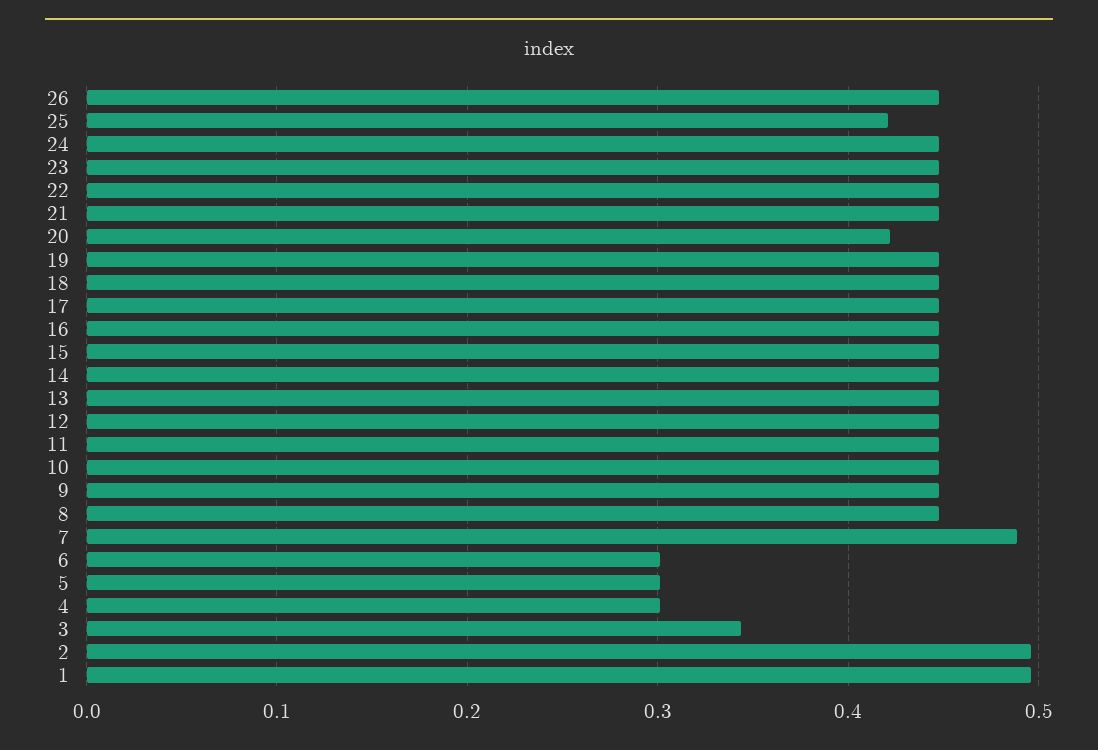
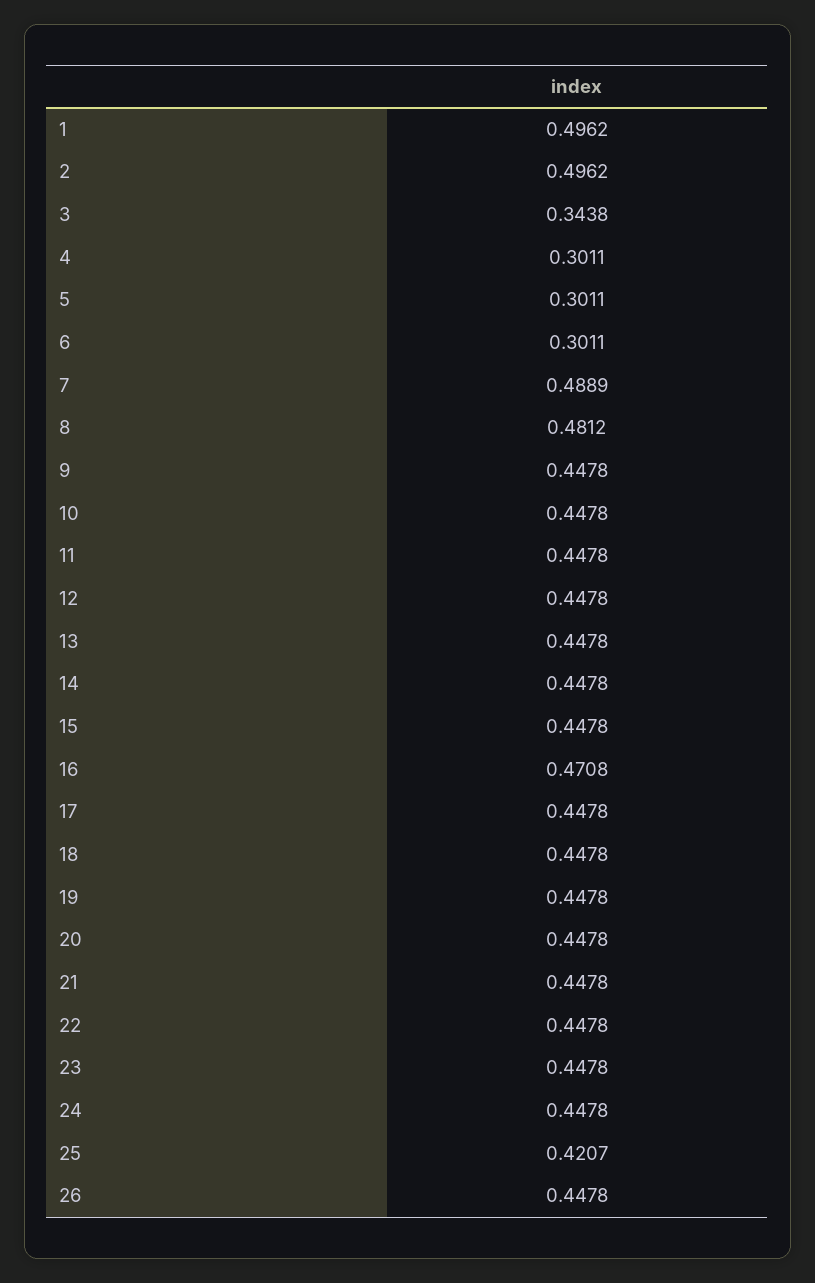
20: 0.42 -> 0.4478
16: 0.45 -> 0.4708
8: 0.45 -> 0.4812

